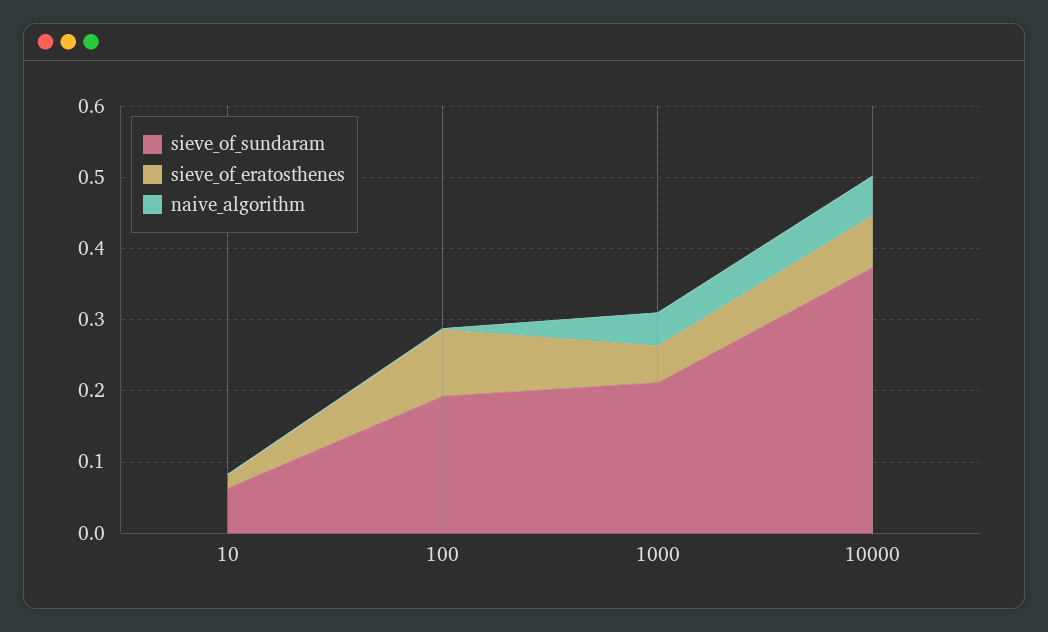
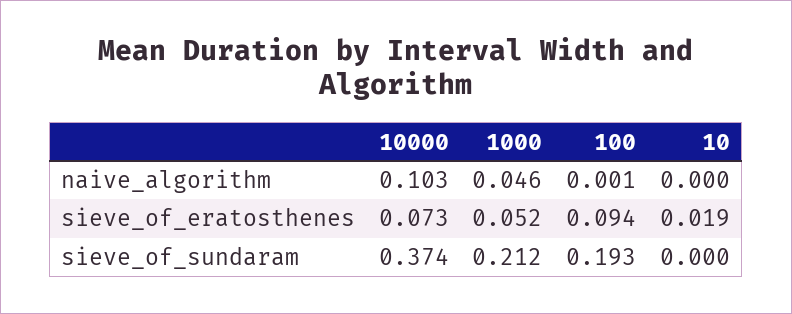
sieve_of_sundaram, 10: 0.06 -> 0
naive_algorithm, 10000: 0.06 -> 0.103

